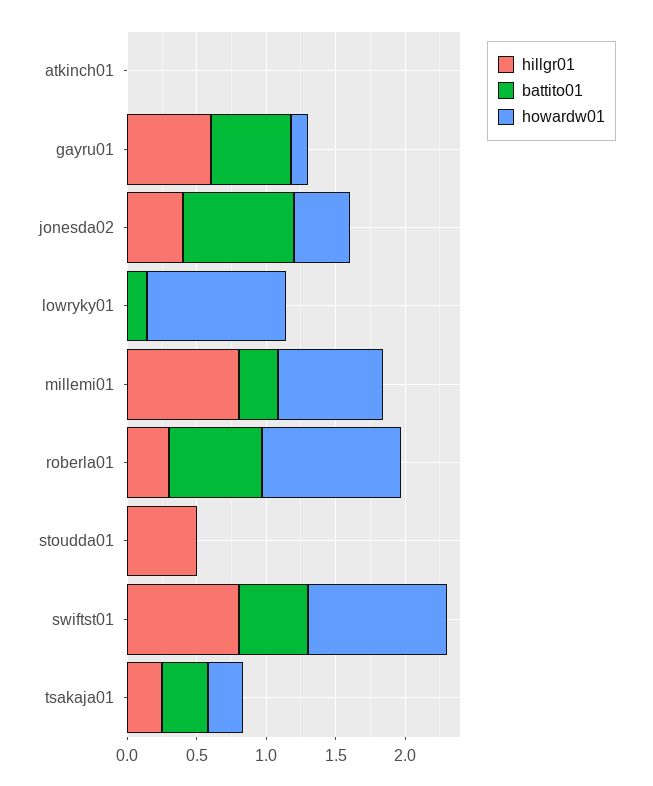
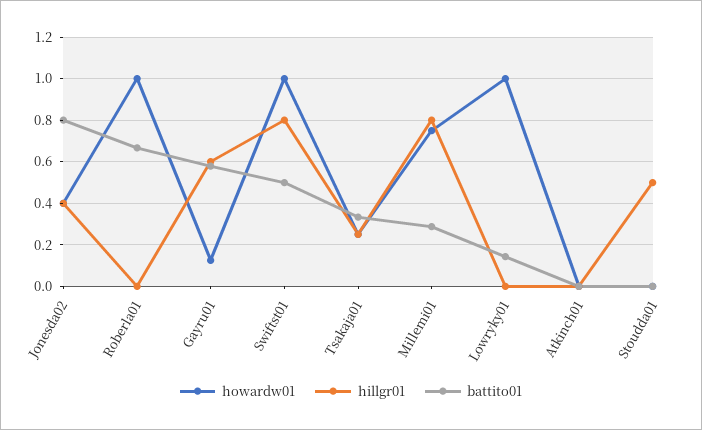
hillgr01, roberla01: 0.3 -> 0

